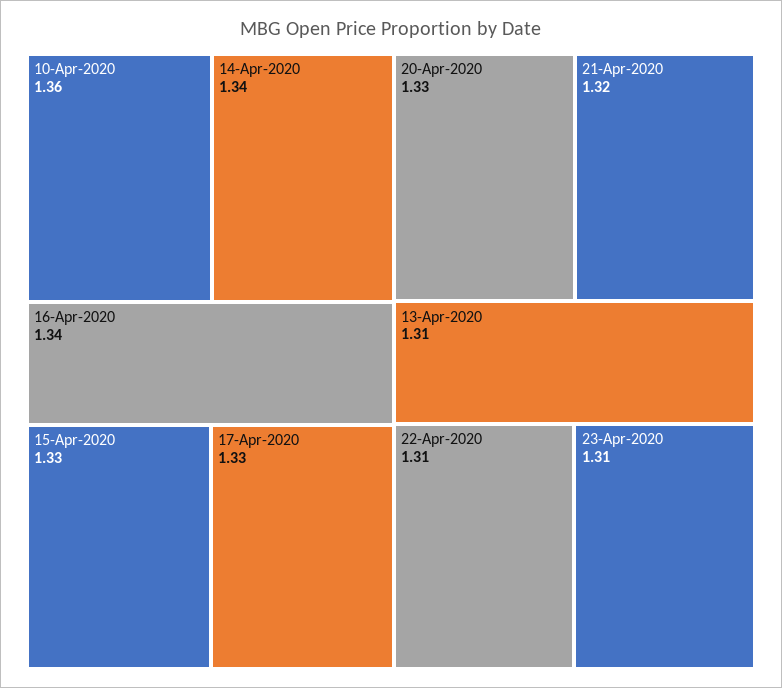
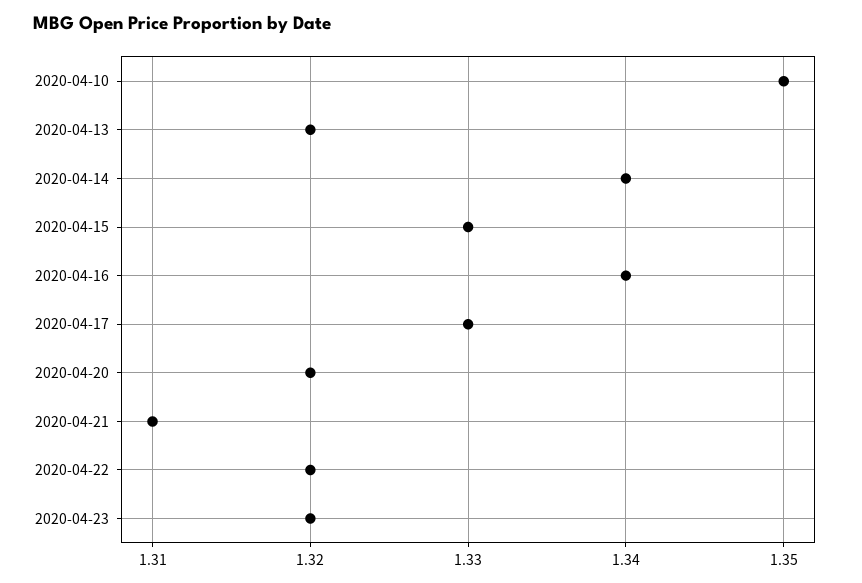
10-Apr-2020: 1.36 -> 1.35
20-Apr-2020: 1.33 -> 1.32
21-Apr-2020: 1.32 -> 1.31
13-Apr-2020: 1.31 -> 1.32
22-Apr-2020: 1.31 -> 1.32
23-Apr-2020: 1.31 -> 1.32

